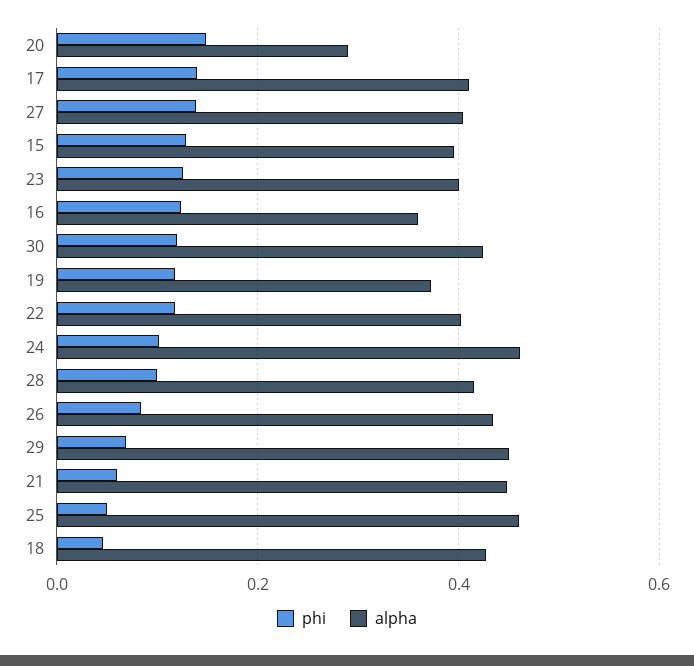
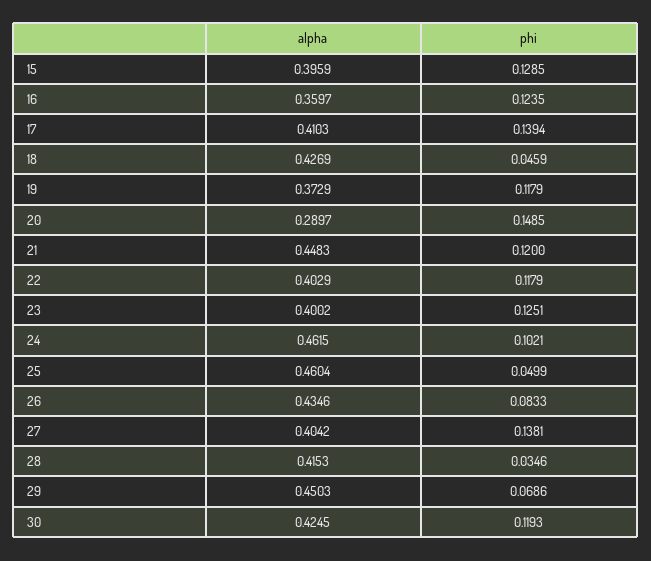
phi, 28: 0.1 -> 0.0346
phi, 21: 0.06 -> 0.12

